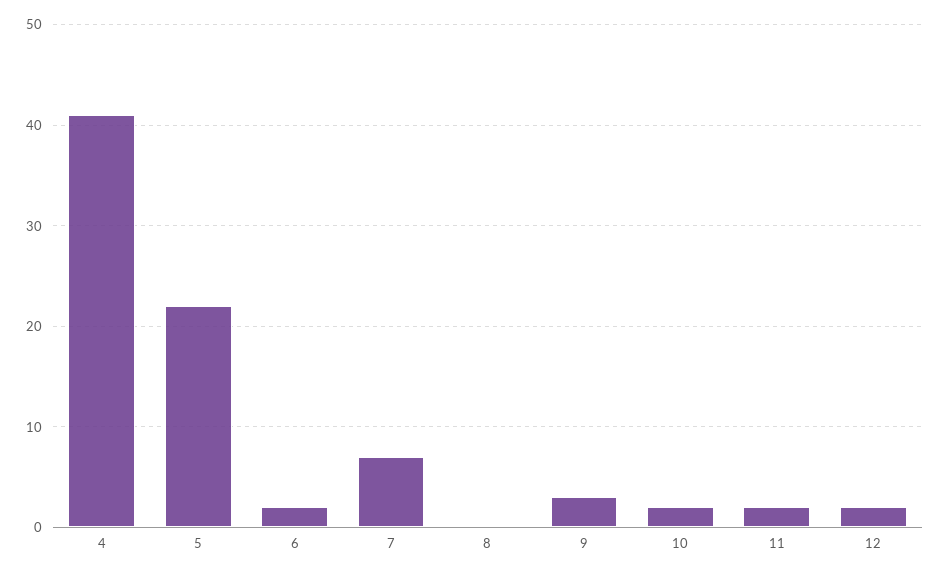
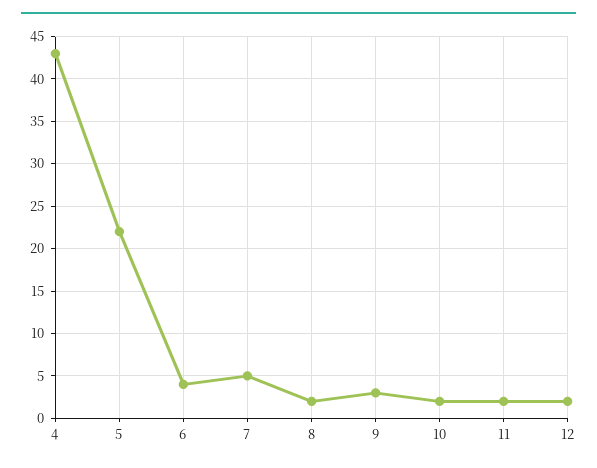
4: 41 -> 43
6: 2 -> 4
7: 7 -> 5
8: 0 -> 2

